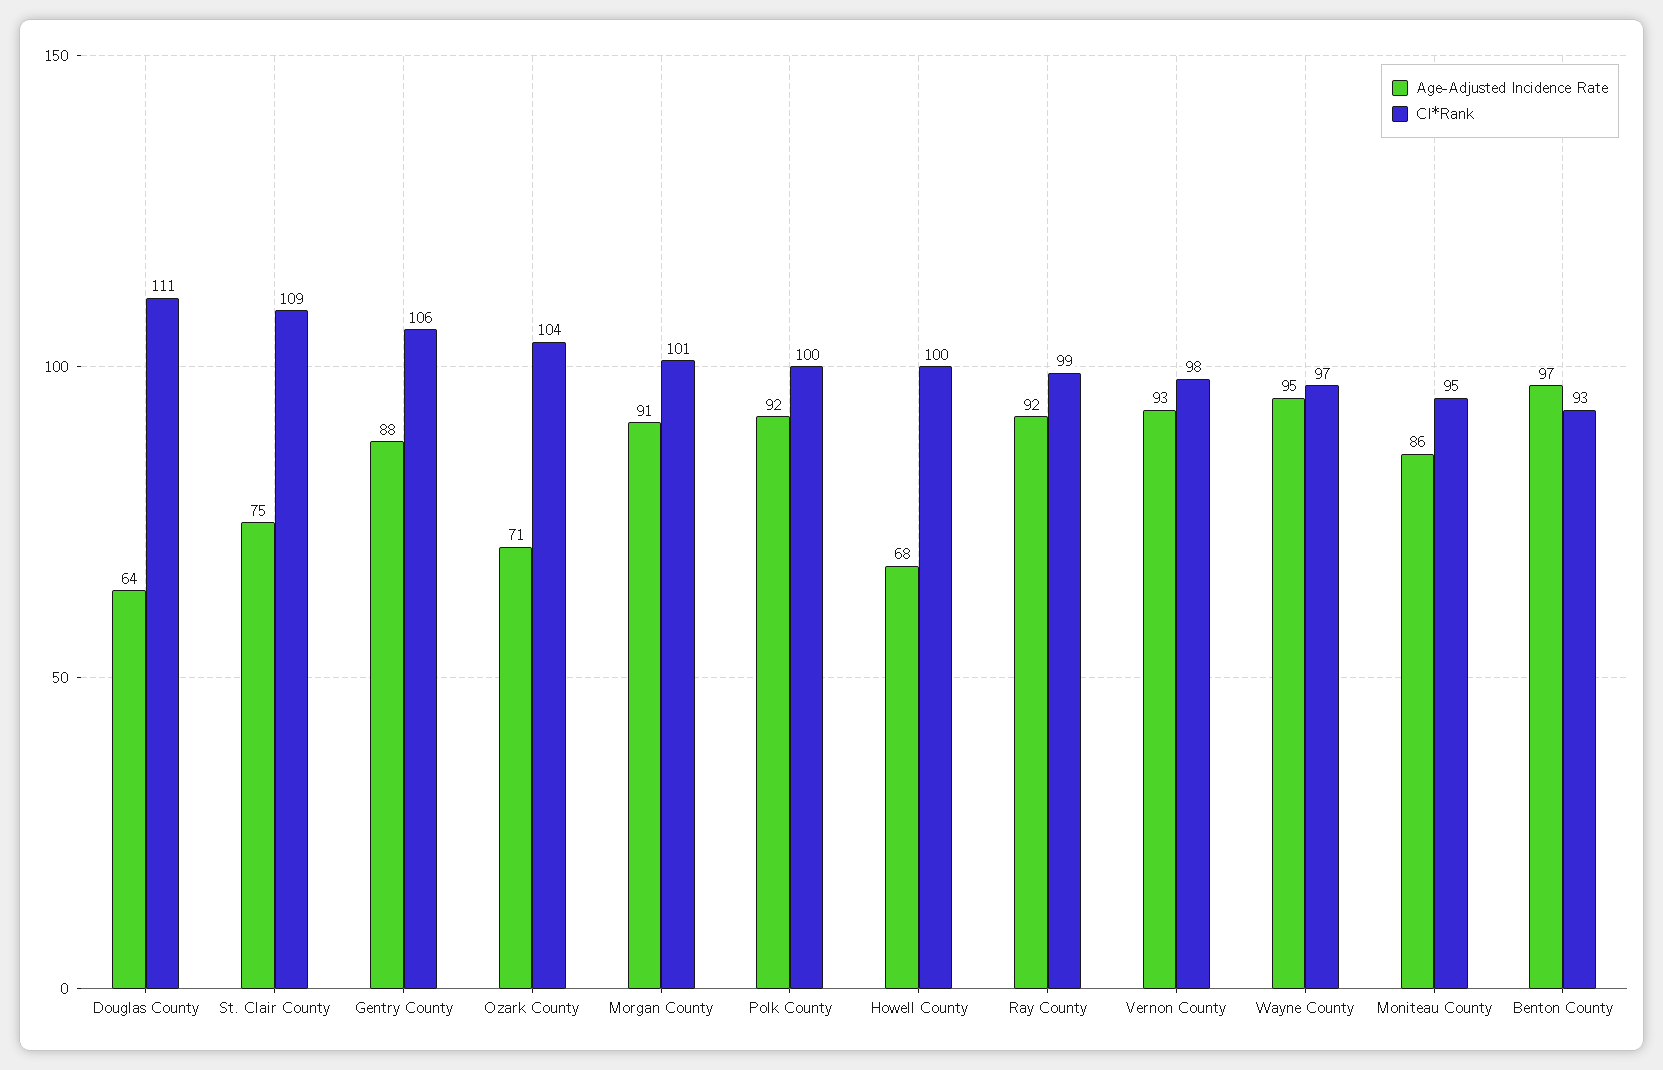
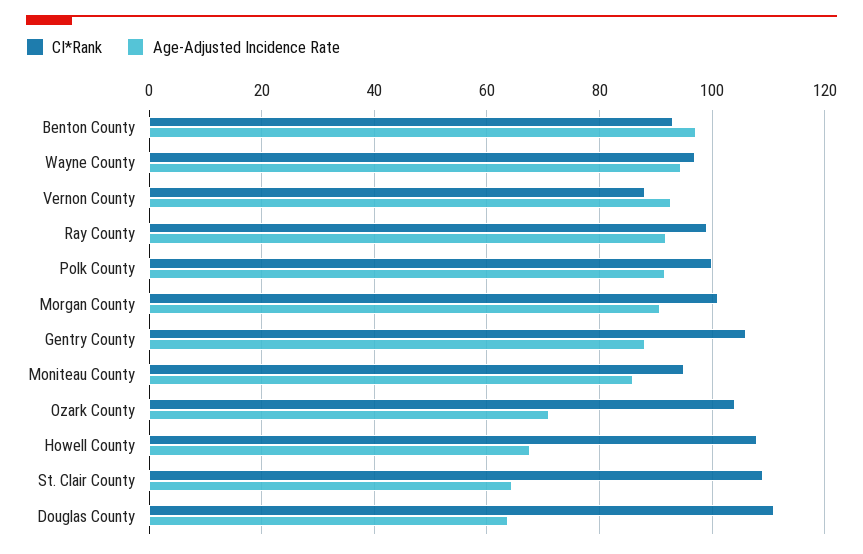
Age-Adjusted Incidence Rate, St. Clair County: 75 -> 64
CI*Rank, Howell County: 100 -> 108
CI*Rank, Vernon County: 98 -> 88

